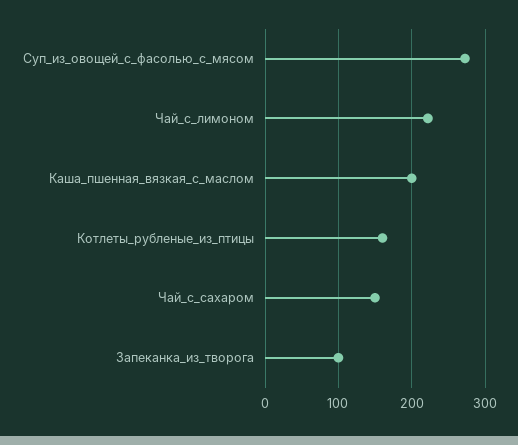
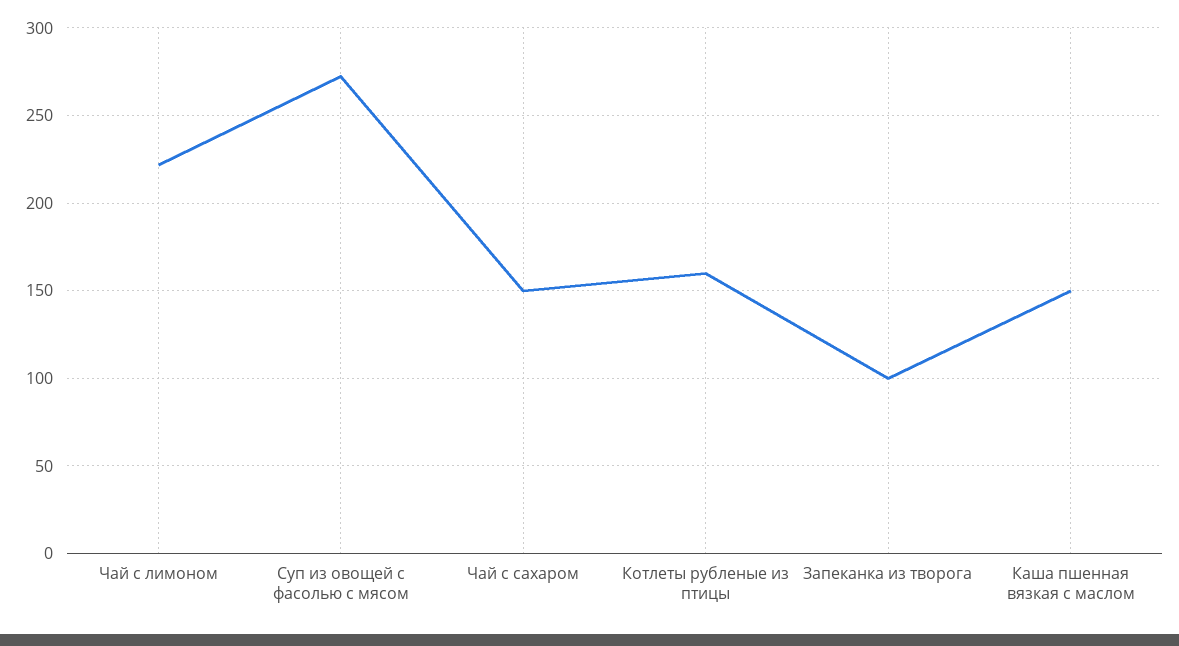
Каша_пшенная_вязкая_с_маслом: 200 -> 150

